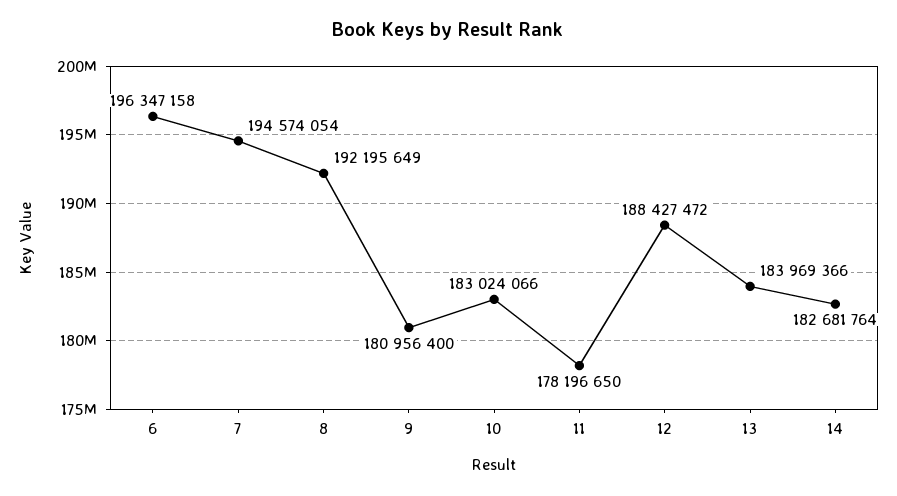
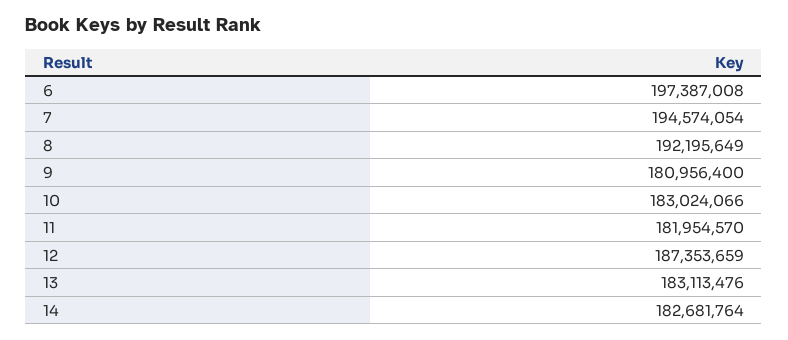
6: 196347158 -> 197387008
11: 178196650 -> 181954570
12: 188427472 -> 187353659
13: 183969366 -> 183113476

